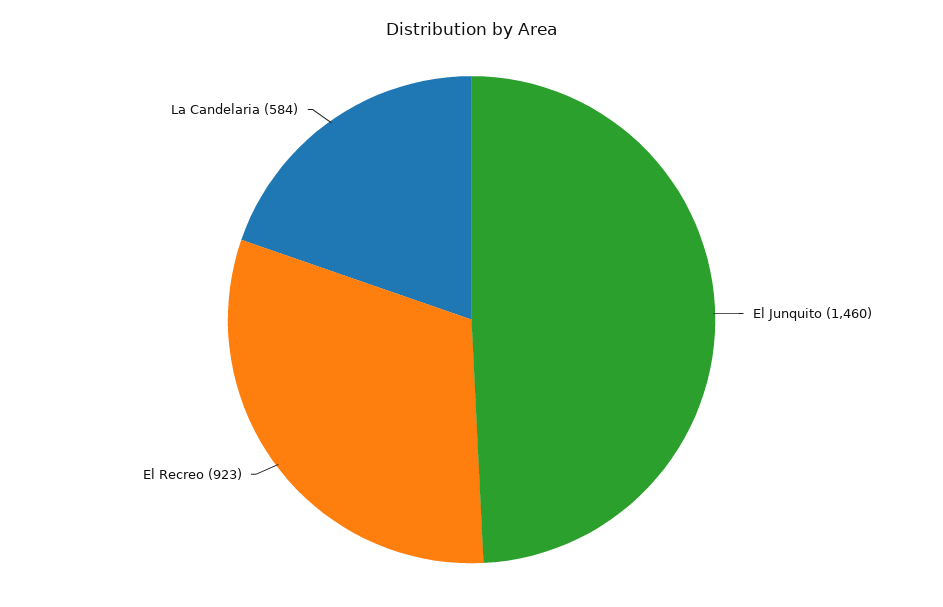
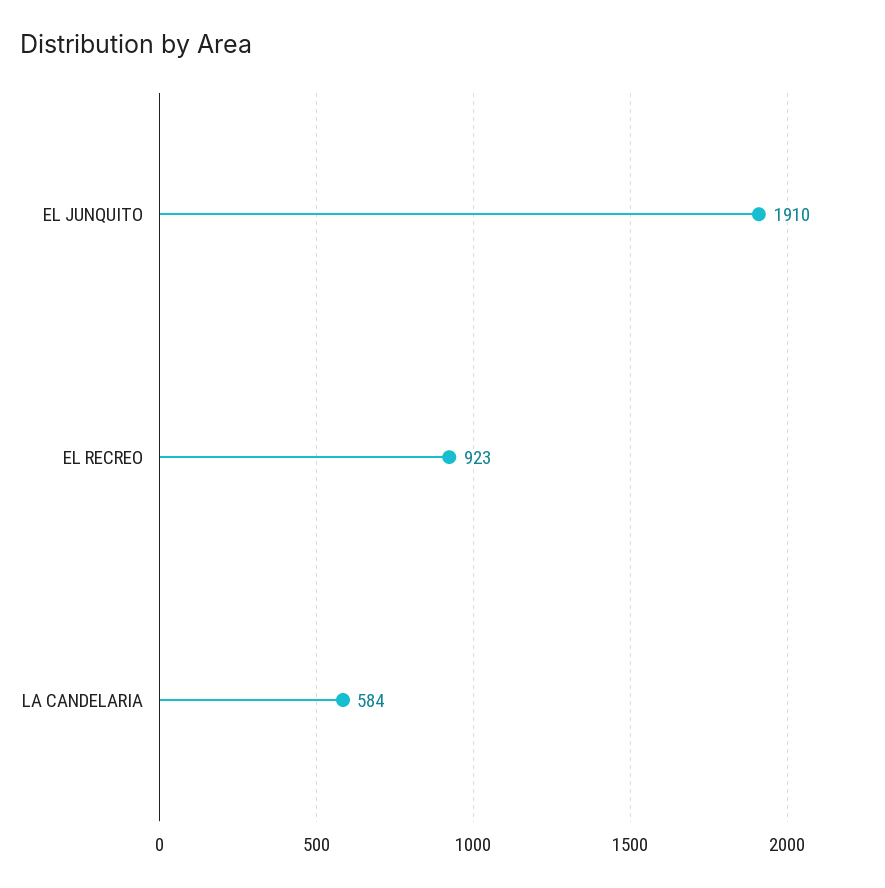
El Junquito: 1460 -> 1910

